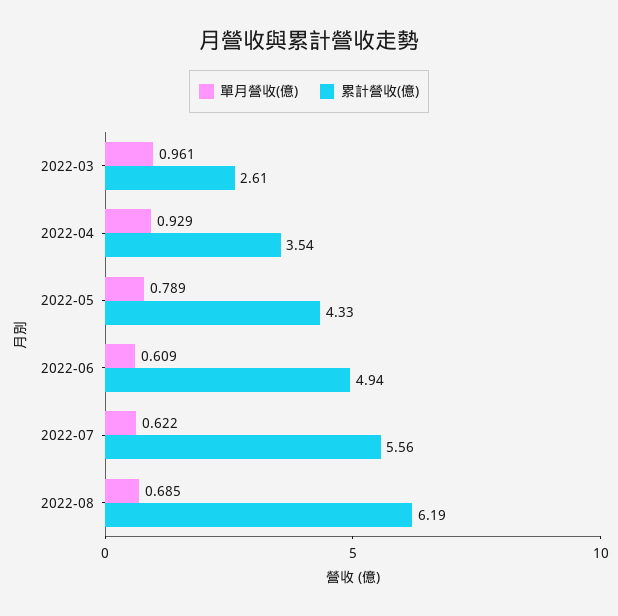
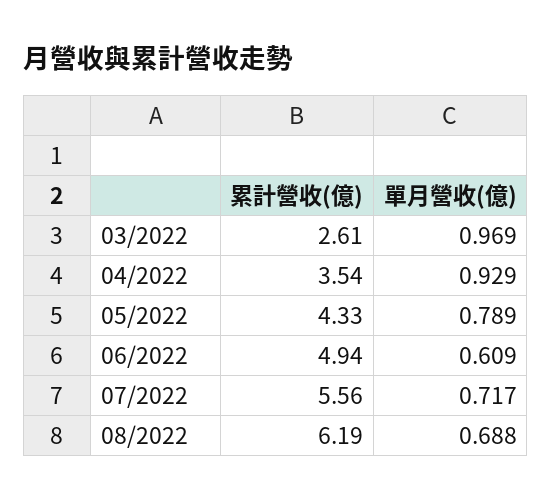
單月營收(億), 2022-03: 0.961 -> 0.969
單月營收(億), 2022-07: 0.622 -> 0.717
單月營收(億), 2022-08: 0.685 -> 0.688

